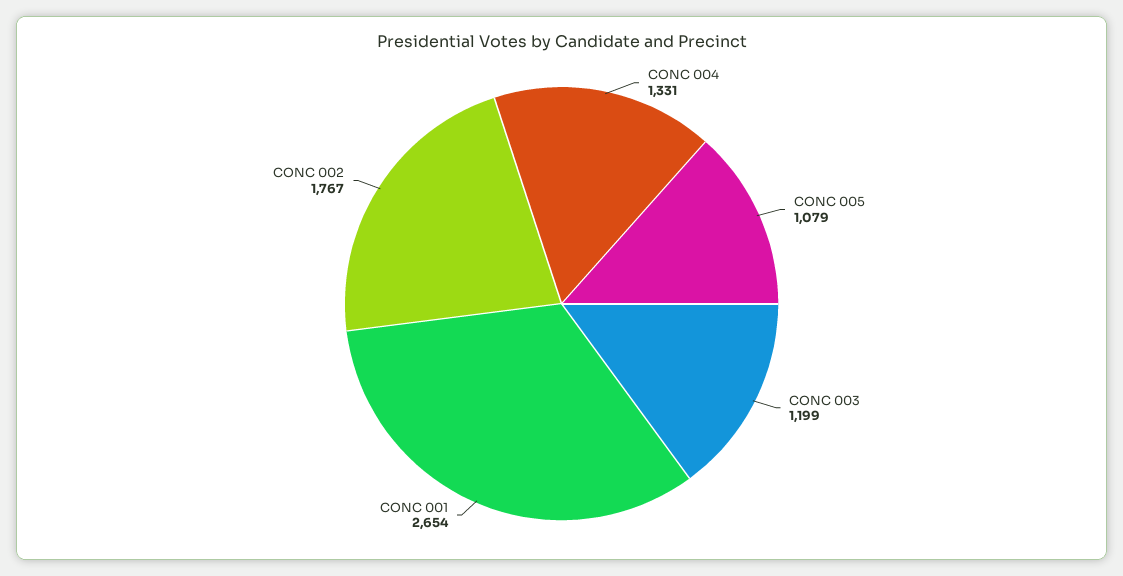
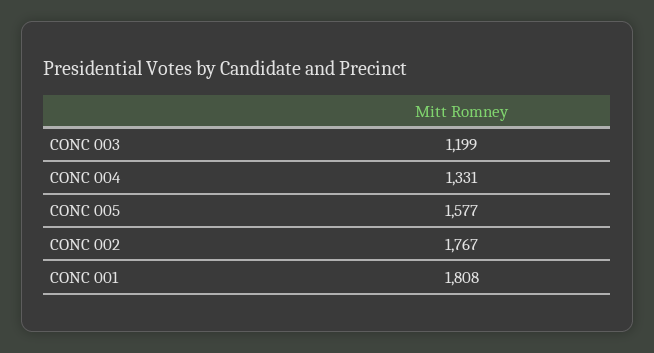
CONC 005: 1079 -> 1577
CONC 001: 2654 -> 1808

